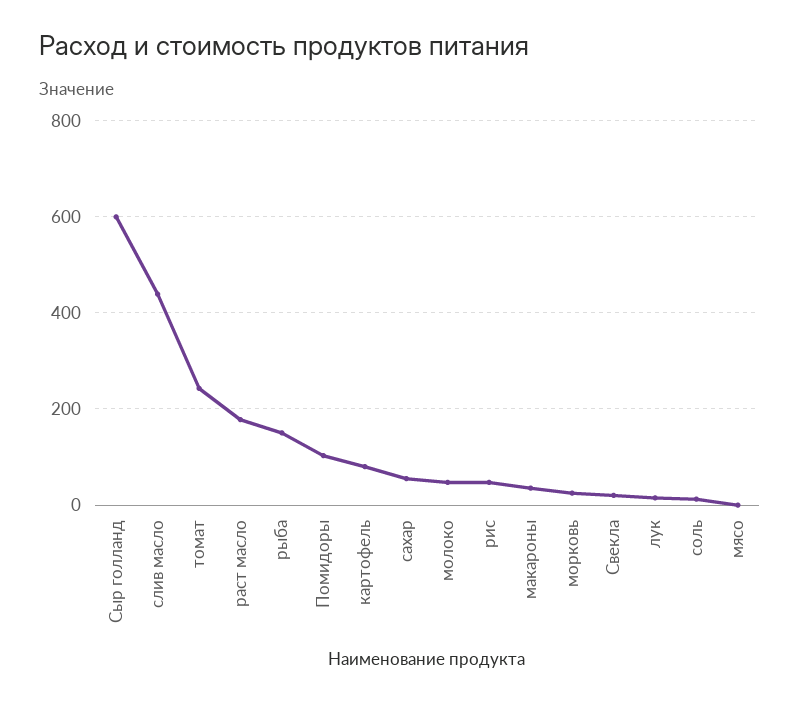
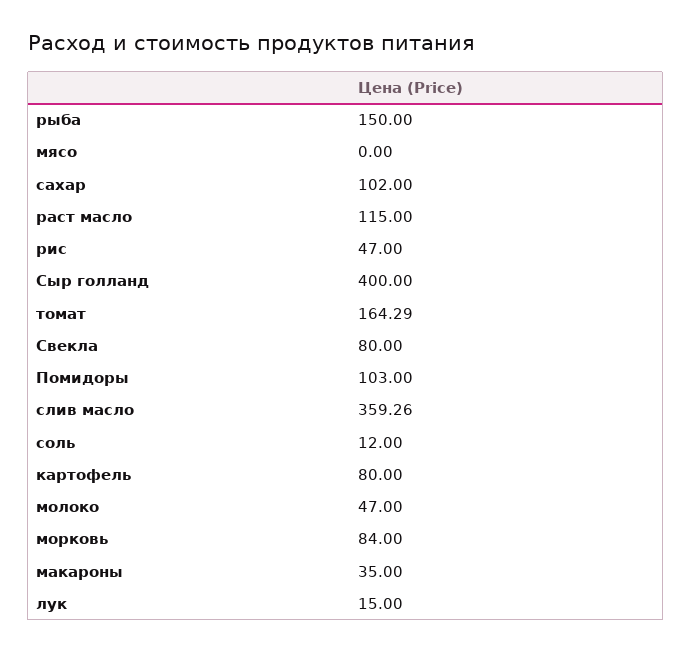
Сыр голланд: 600 -> 400
слив масло: 440 -> 359.26
томат: 240 -> 164.29
раст масло: 180 -> 115
сахар: 60 -> 102
морковь: 20 -> 84
Свекла: 20 -> 80

